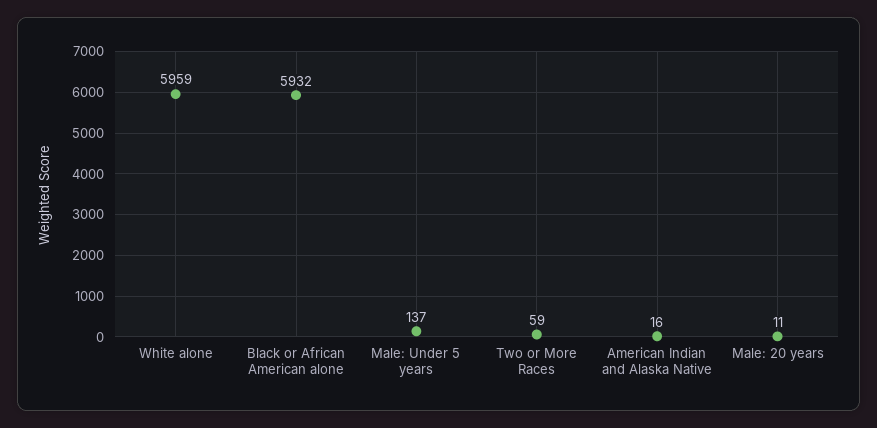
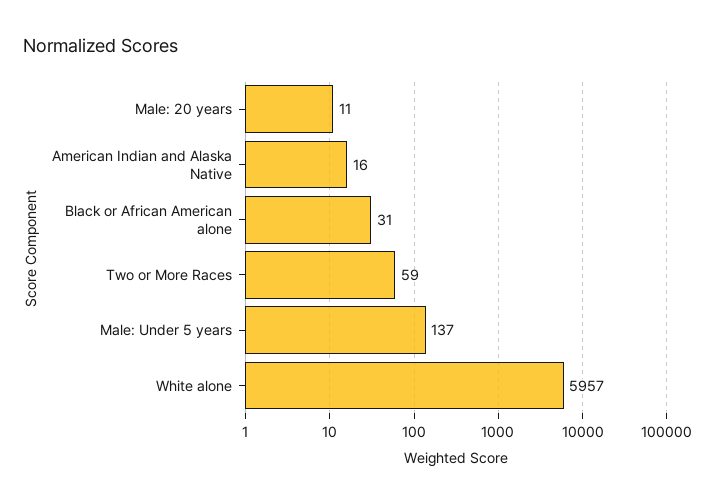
White alone: 5959 -> 5957
Black or African American alone: 5932 -> 31

